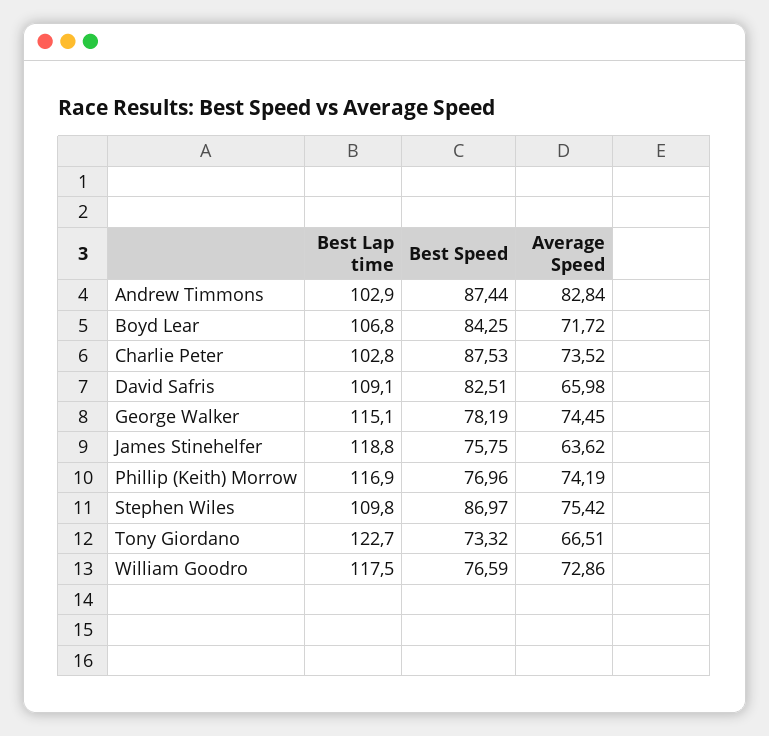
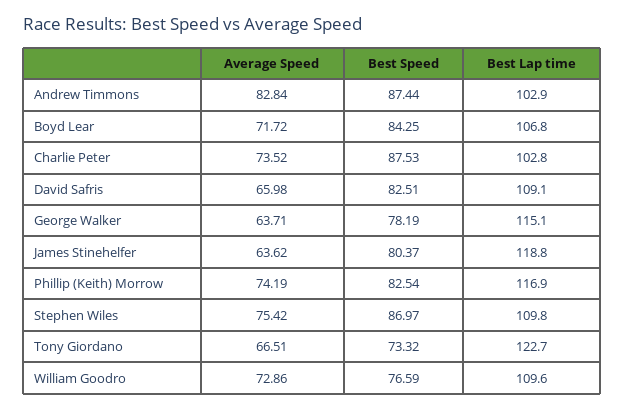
Average Speed, George Walker: 74.45 -> 63.71
Best Speed, James Stinehelfer: 75.75 -> 80.37
Best Speed, Phillip (Keith) Morrow: 76.96 -> 82.54
Best Lap time, William Goodro: 117.5 -> 109.6

